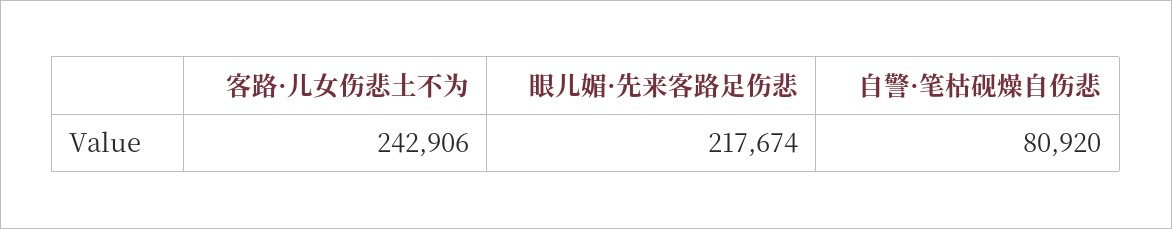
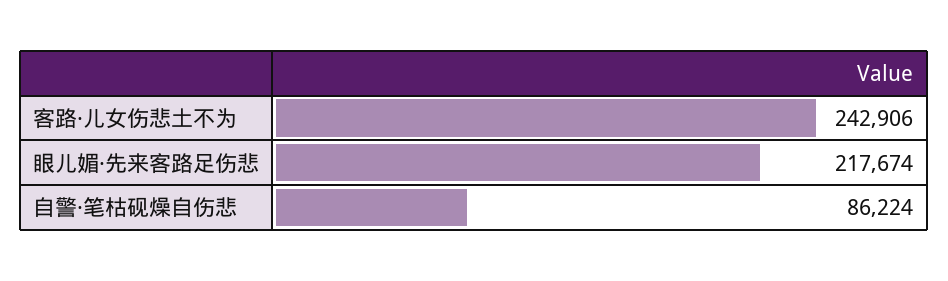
自警·笔枯砚燥自伤悲: 80920 -> 86224

